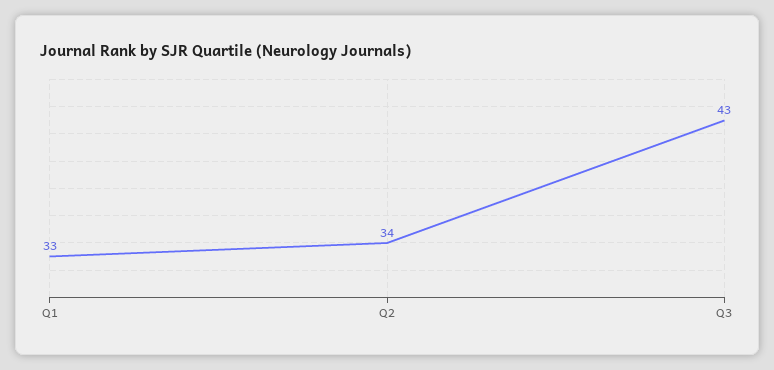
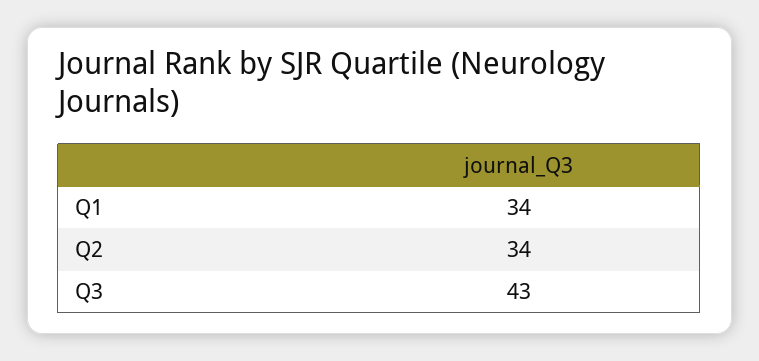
Q1: 33 -> 34

